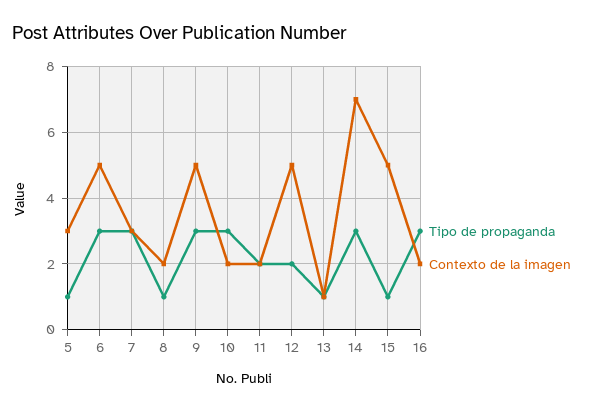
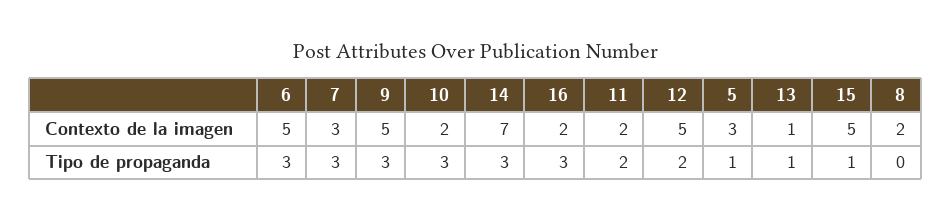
Tipo de propaganda, 8: 1 -> 0

